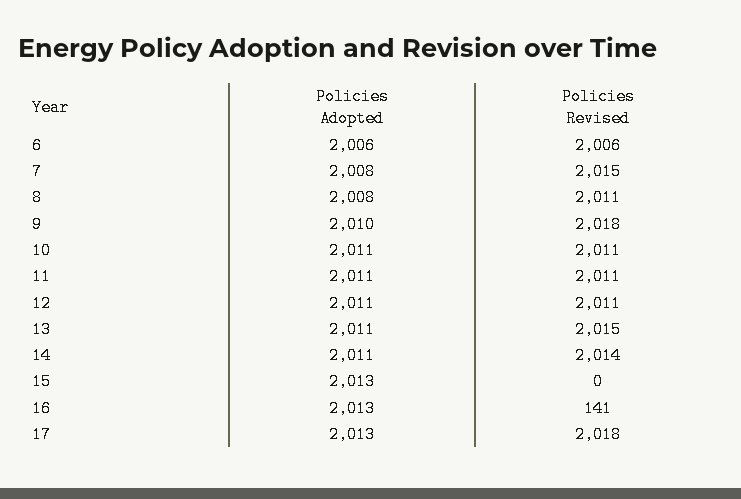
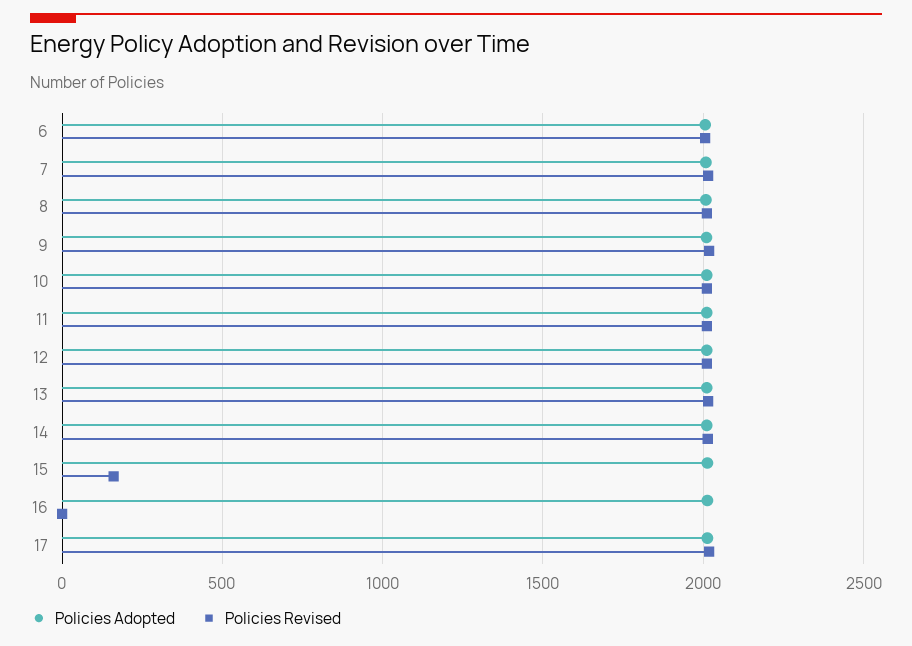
Policies Revised, 15: 0 -> 150
Policies Revised, 16: 141 -> 0

